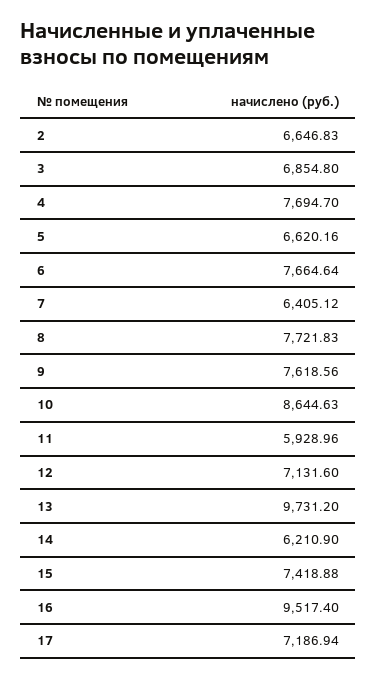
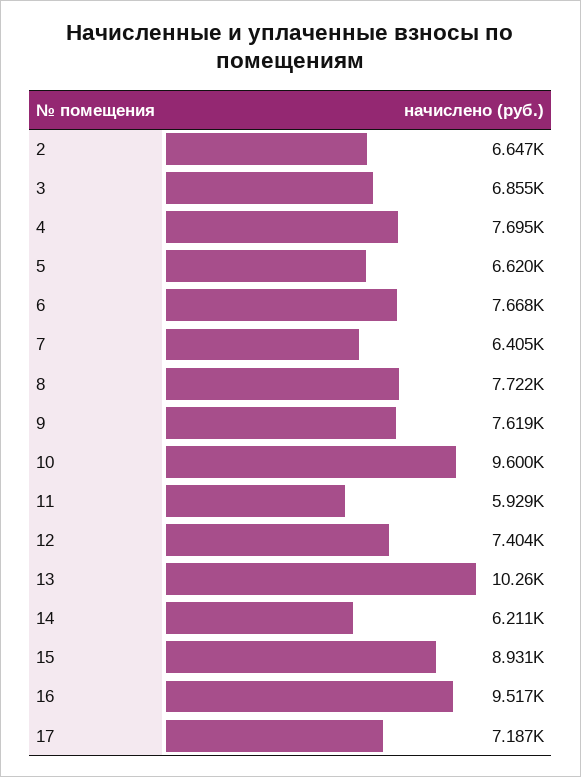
6: 7664.64 -> 7668
10: 8644.63 -> 9600
12: 7131.6 -> 7404
13: 9731.2 -> 10260
15: 7418.88 -> 8931

